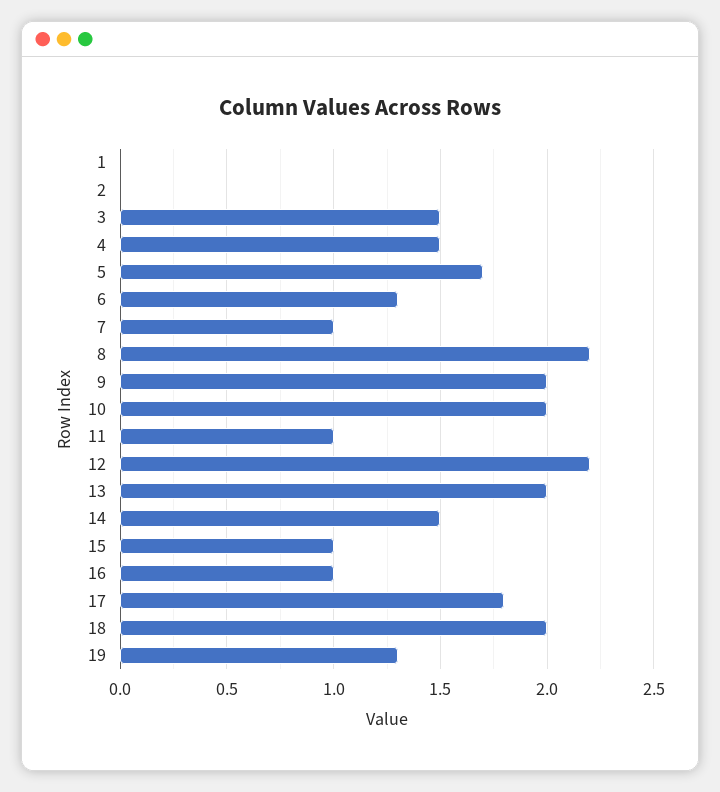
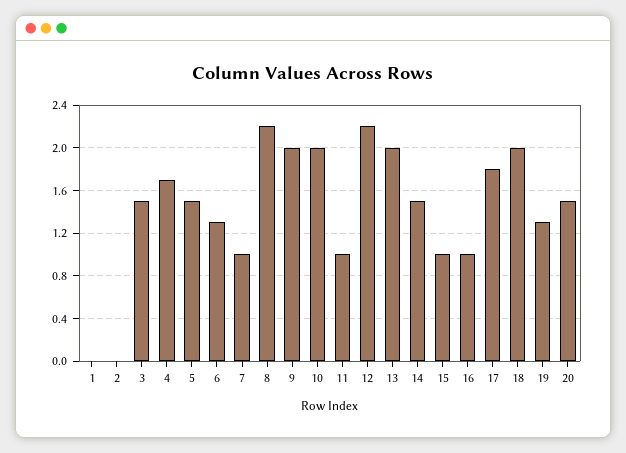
4: 1.5 -> 1.7
5: 1.7 -> 1.5
20: none -> 1.5

